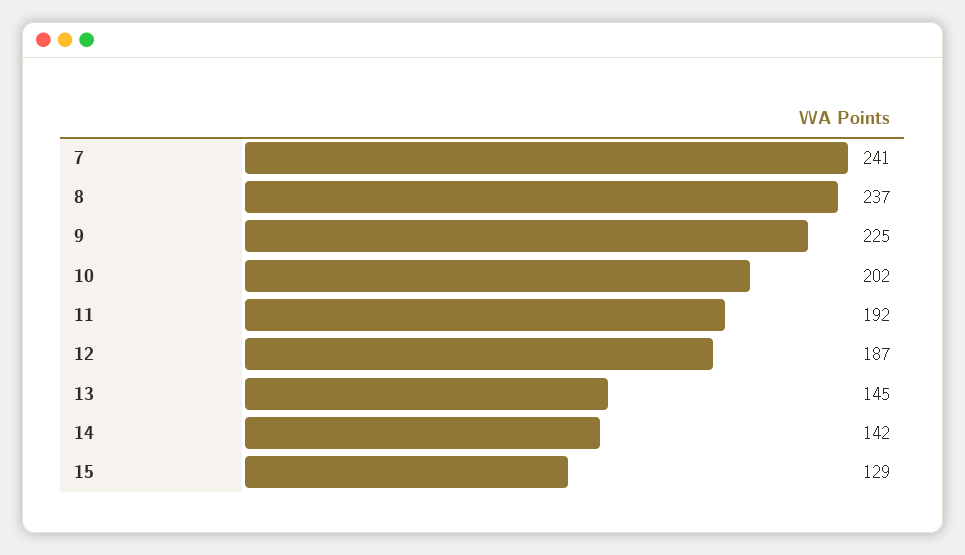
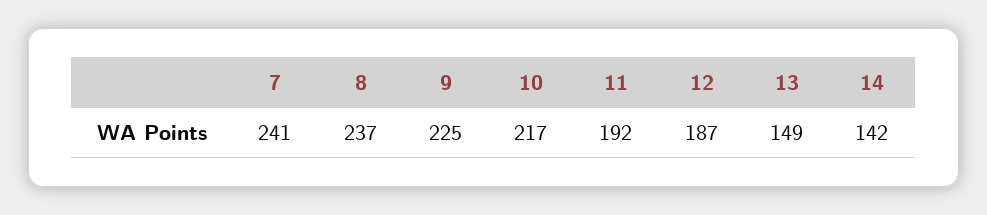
10: 202 -> 217
13: 145 -> 149
15: 129 -> none

